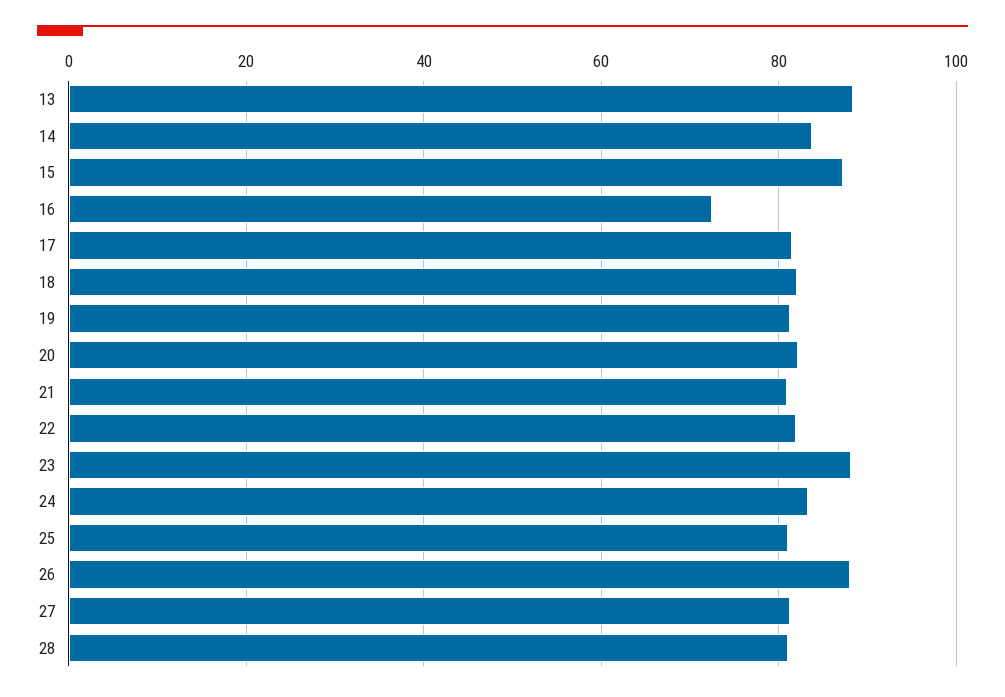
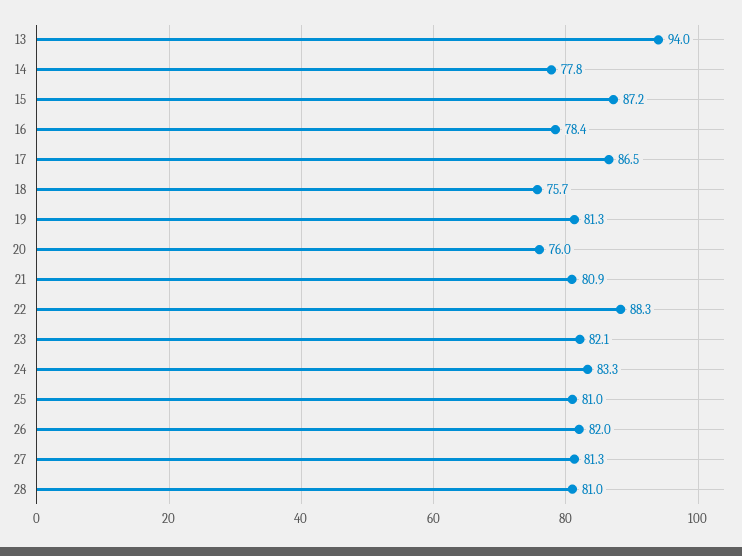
13: 88 -> 94
14: 84 -> 77.8
16: 72 -> 78.4
17: 82 -> 86.5
18: 82 -> 75.7
20: 82 -> 76
22: 82 -> 88.3
23: 88 -> 82.1
26: 88 -> 82

